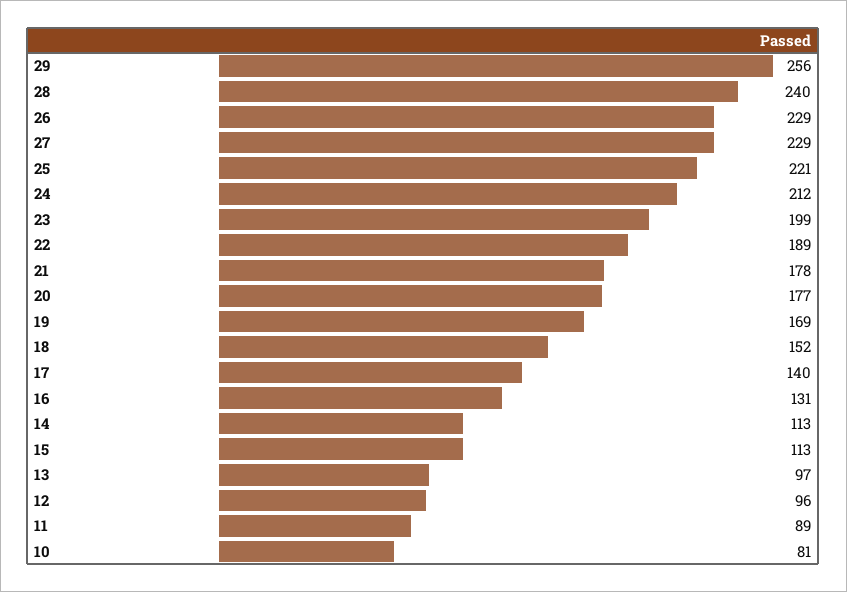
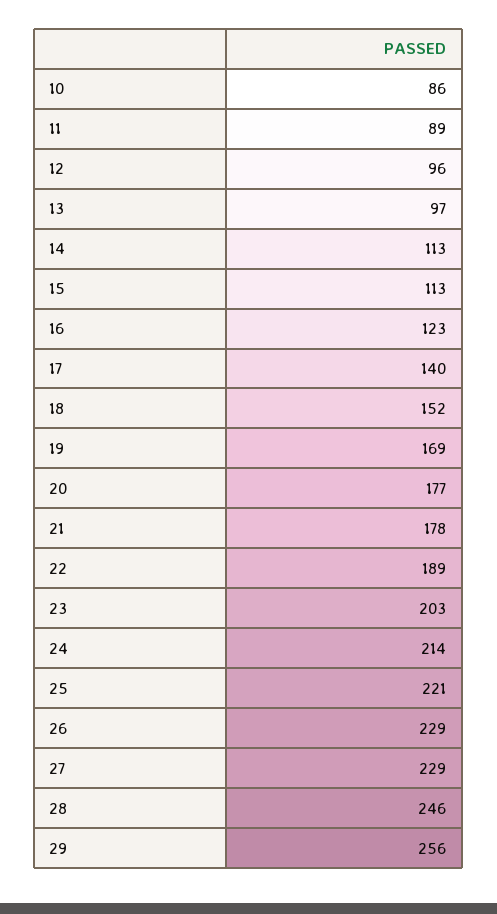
28: 240 -> 246
24: 212 -> 214
23: 199 -> 203
16: 131 -> 123
10: 81 -> 86

